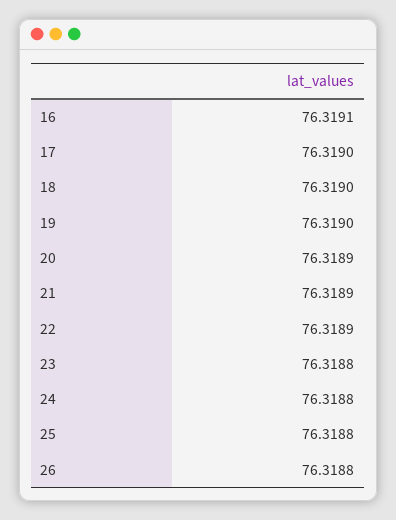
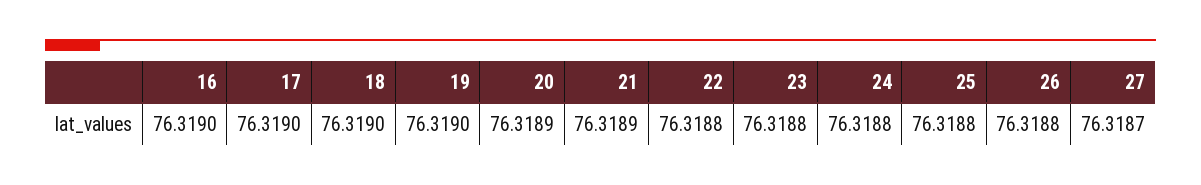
16: 76.3191 -> 76.319
22: 76.3189 -> 76.3188
27: none -> 76.3187

